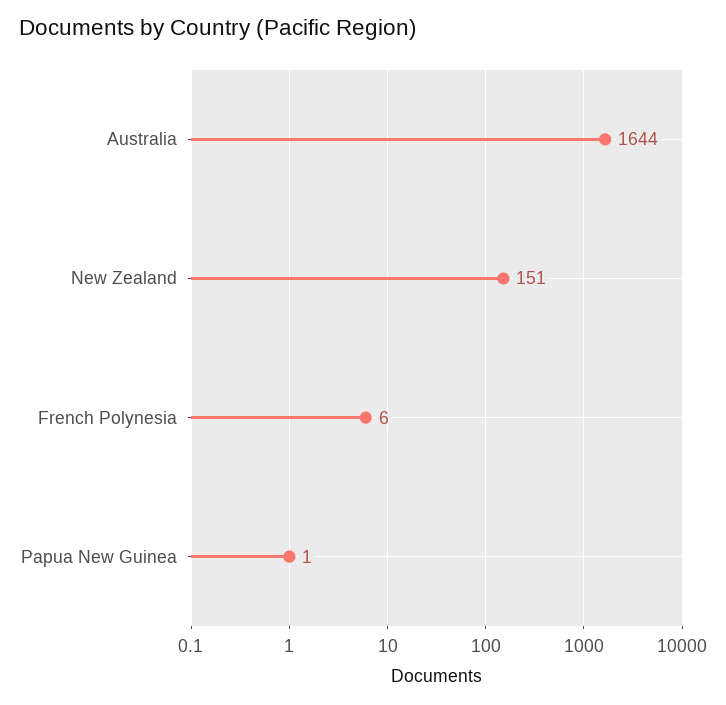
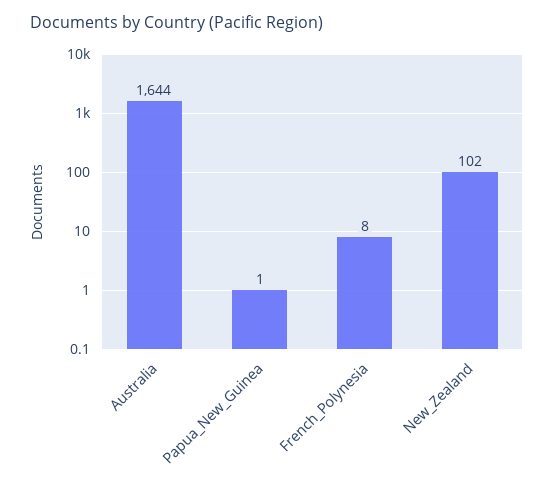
New Zealand: 151 -> 102
French Polynesia: 6 -> 8

